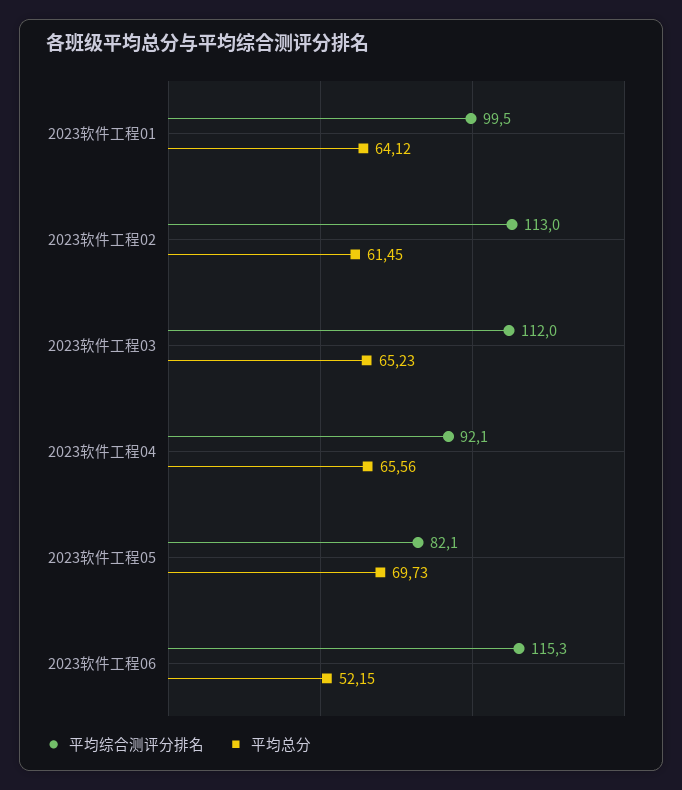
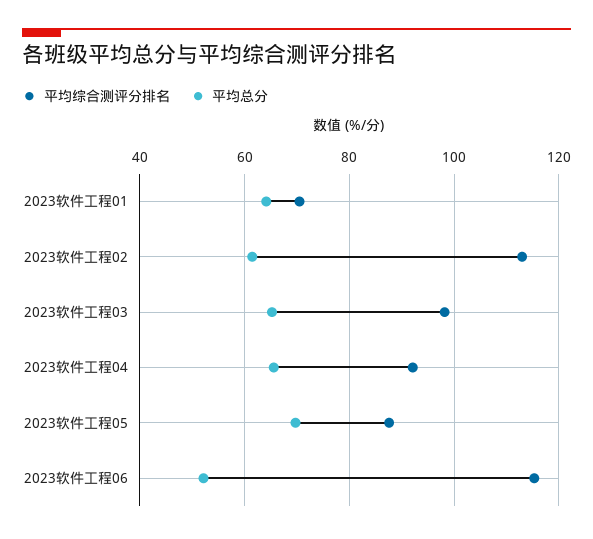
平均综合测评分排名, 2023软件工程01: 99.5 -> 70
平均综合测评分排名, 2023软件工程03: 112 -> 98
平均综合测评分排名, 2023软件工程05: 82.1 -> 88

